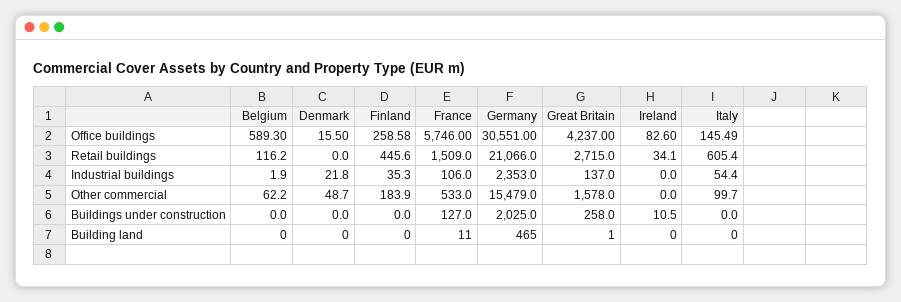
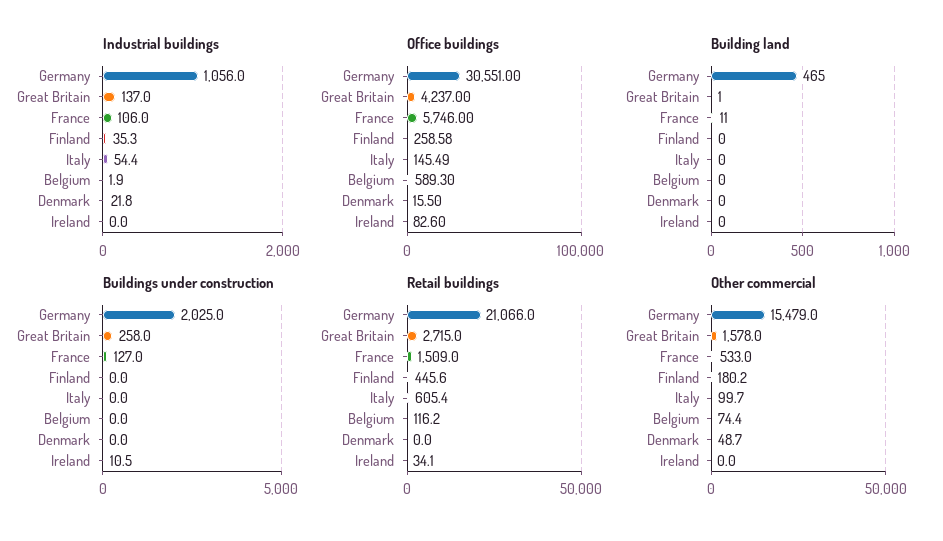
Industrial buildings, Germany: 2353 -> 1056
Other commercial, Belgium: 62.2 -> 74.4
Other commercial, Finland: 183.9 -> 180.2

